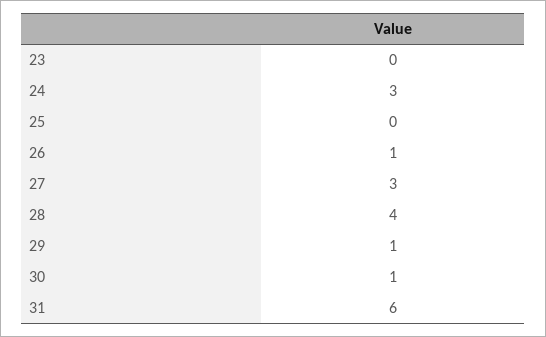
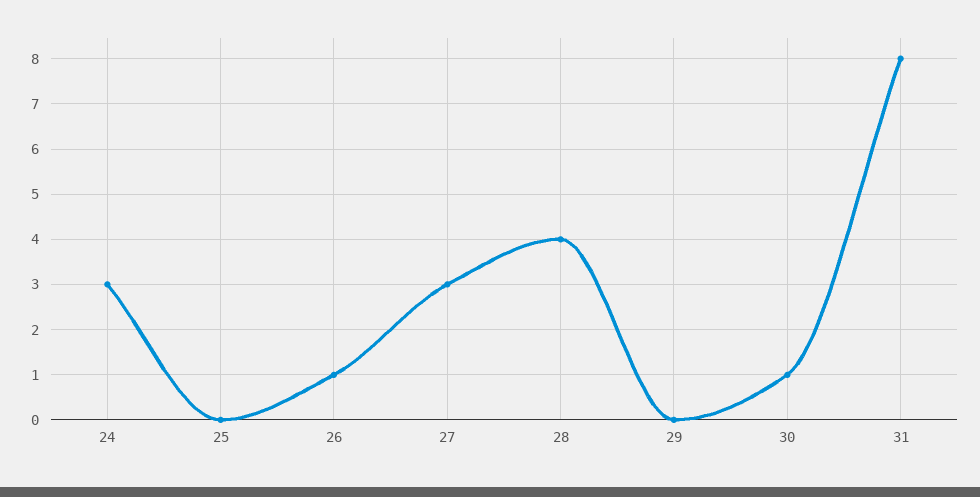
23: 0 -> none
29: 1 -> 0
31: 6 -> 8

